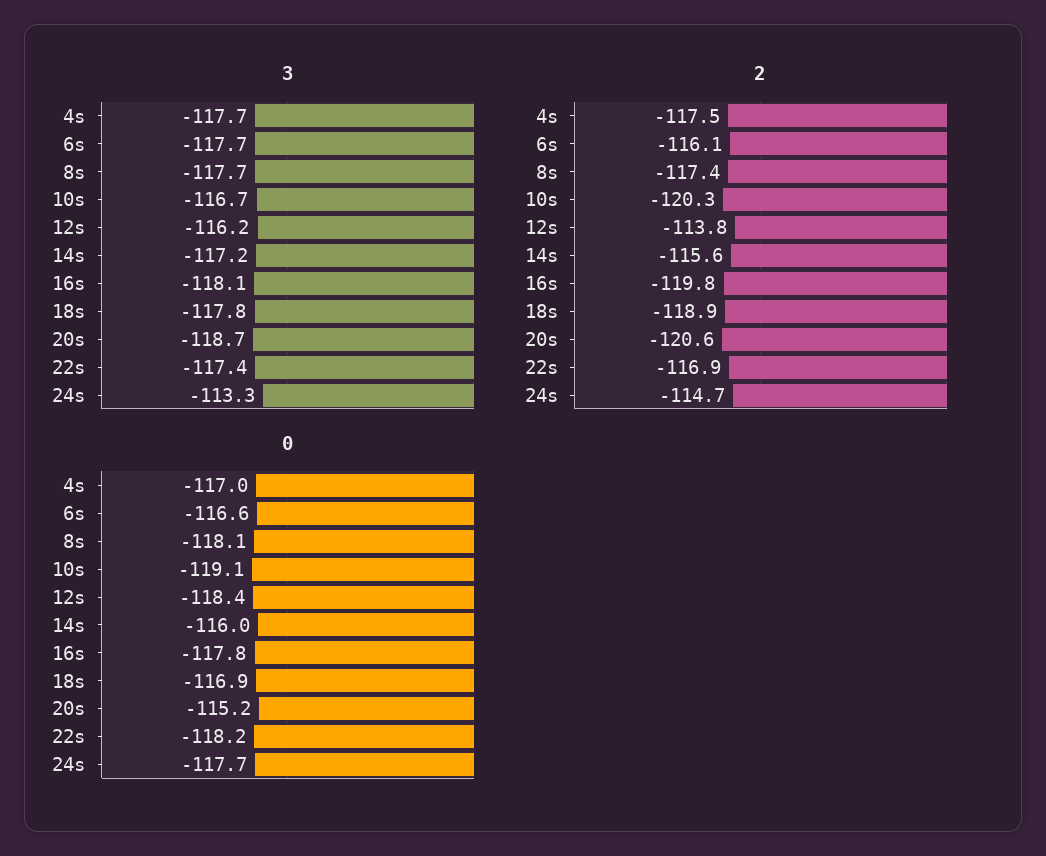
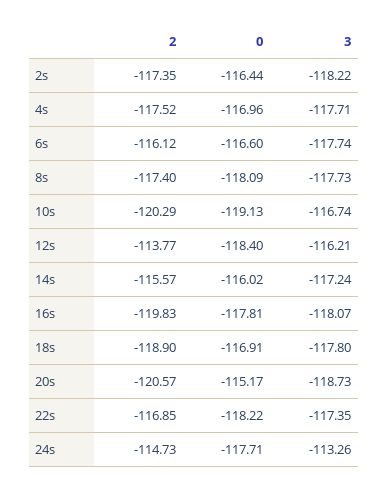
2, 2s: none -> -117.35
0, 2s: none -> -116.44
3, 2s: none -> -118.22

